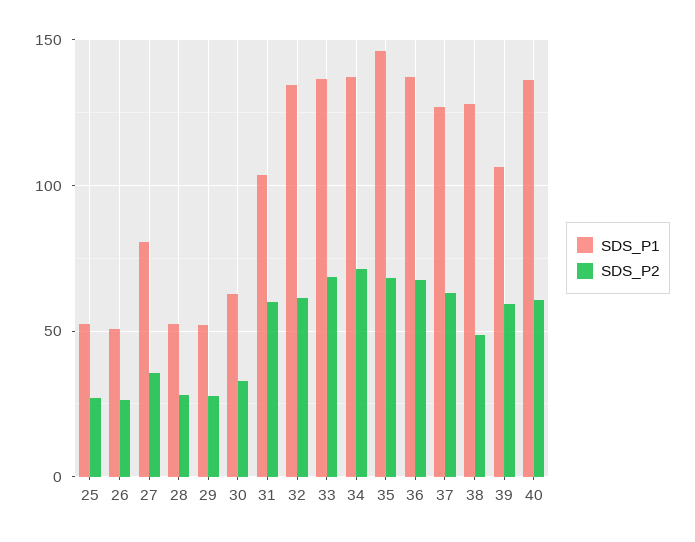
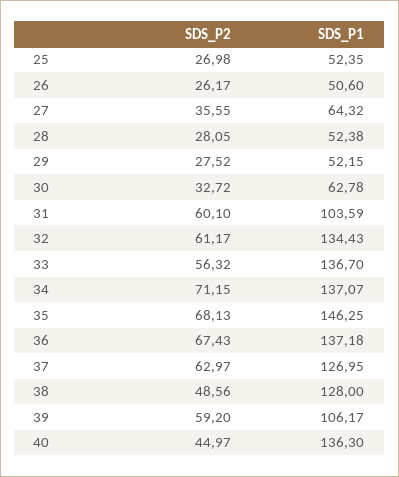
SDS_P1, 27: 80 -> 64.32
SDS_P2, 33: 70 -> 56.32
SDS_P2, 40: 60 -> 44.97

